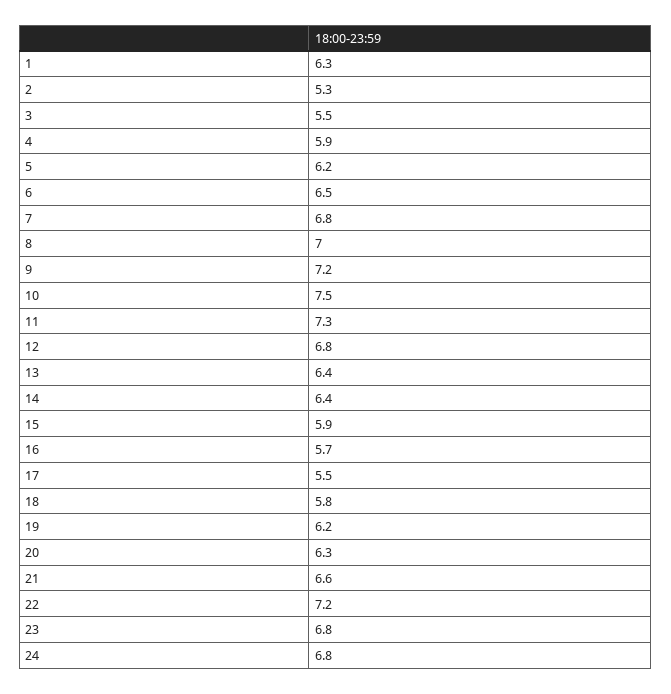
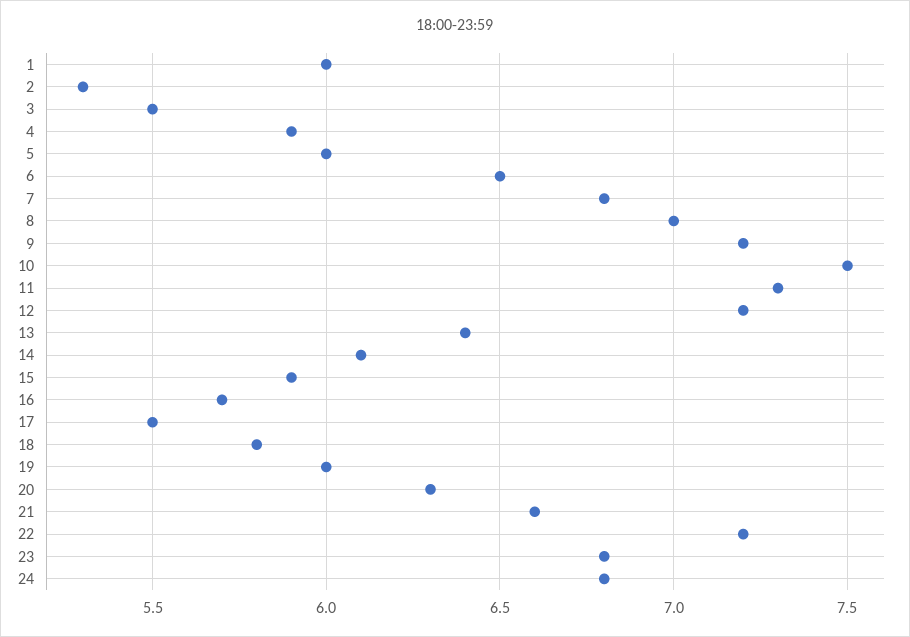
1: 6.3 -> 6
5: 6.2 -> 6
12: 6.8 -> 7.2
14: 6.4 -> 6.1
19: 6.2 -> 6

